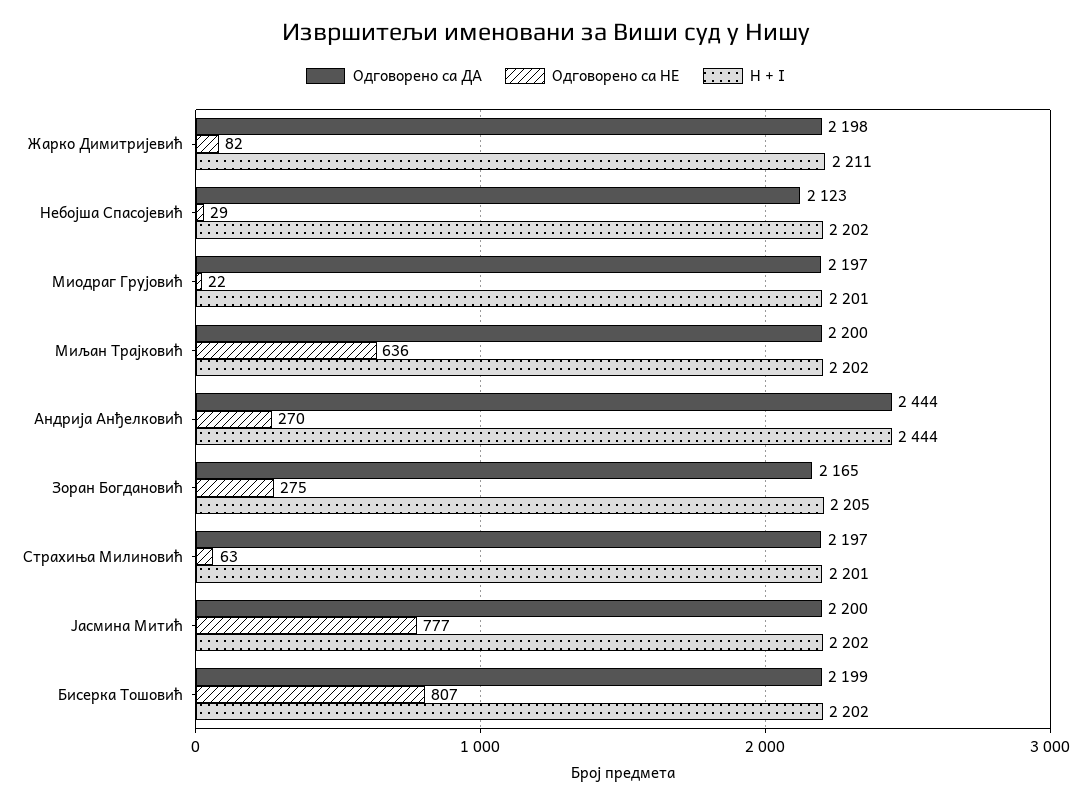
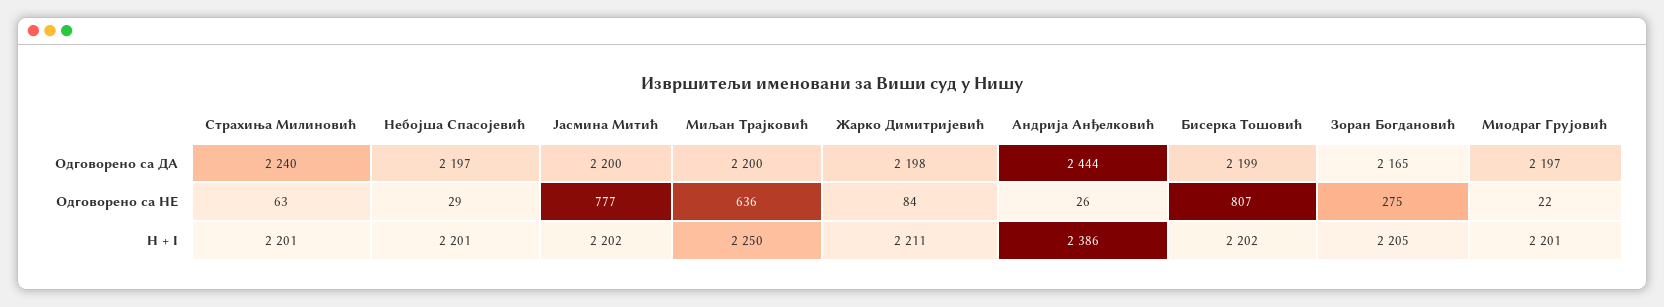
Одговорено са НЕ, Жарко Димитријевић: 82 -> 84
Одговорено са ДА, Небојша Спасојевић: 2123 -> 2197
H + I, Небојша Спасојевић: 2202 -> 2201
H + I, Миљан Трајковић: 2202 -> 2250
Одговорено са НЕ, Андрија Анђелковић: 270 -> 26
H + I, Андрија Анђелковић: 2444 -> 2386
Одговорено са ДА, Страхиња Милиновић: 2197 -> 2240

